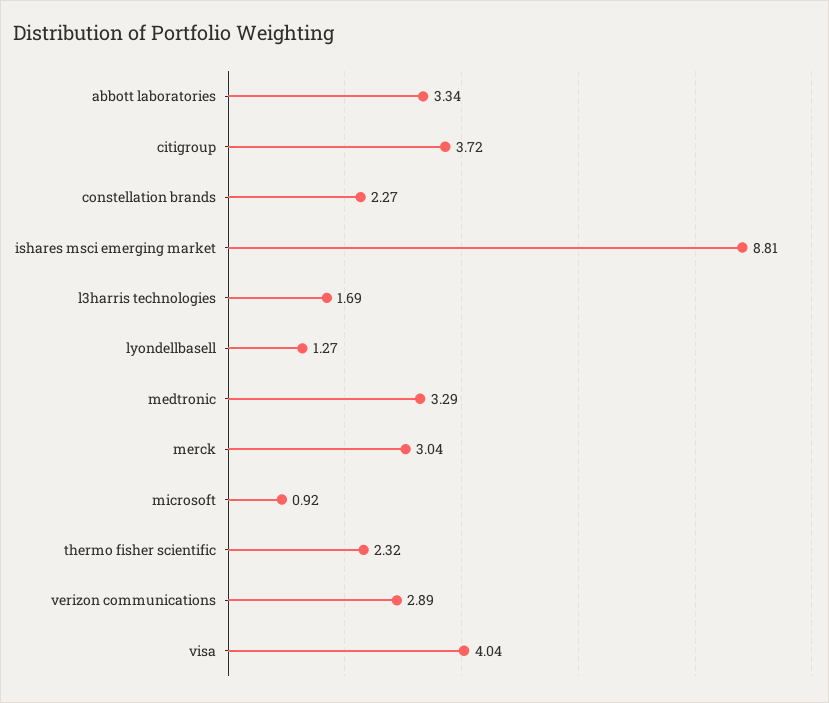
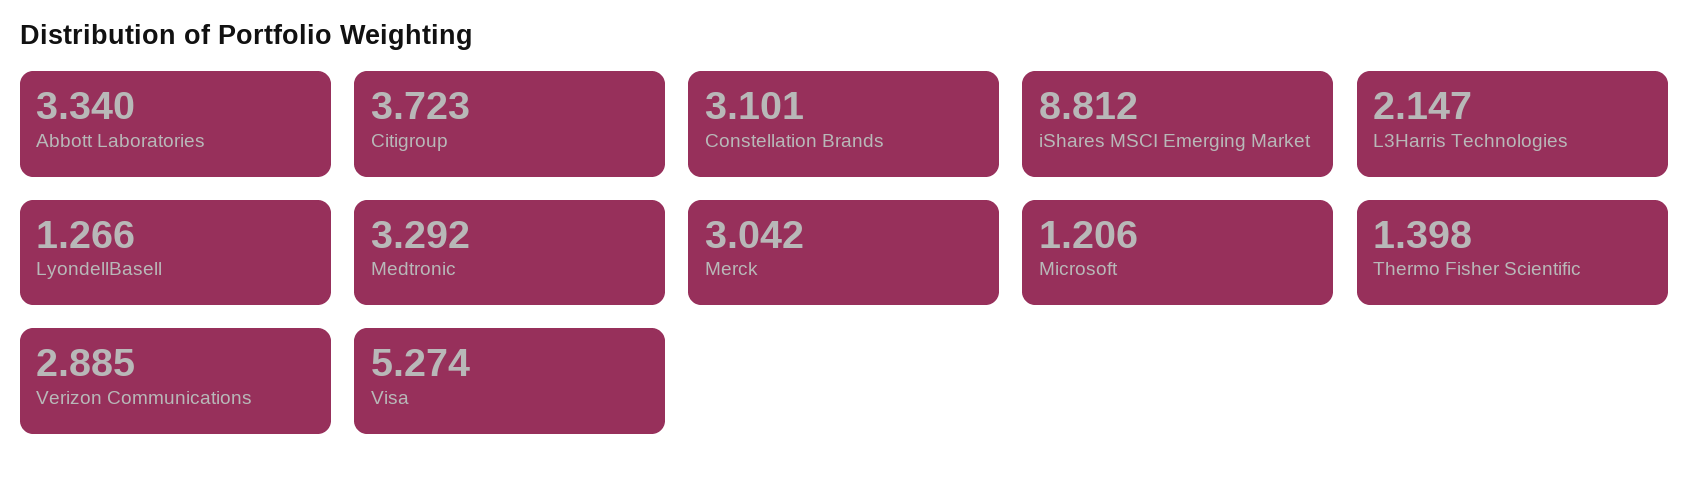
constellation brands: 2.27 -> 3.101
l3harris technologies: 1.69 -> 2.147
microsoft: 0.92 -> 1.206
thermo fisher scientific: 2.32 -> 1.398
visa: 4.04 -> 5.274

